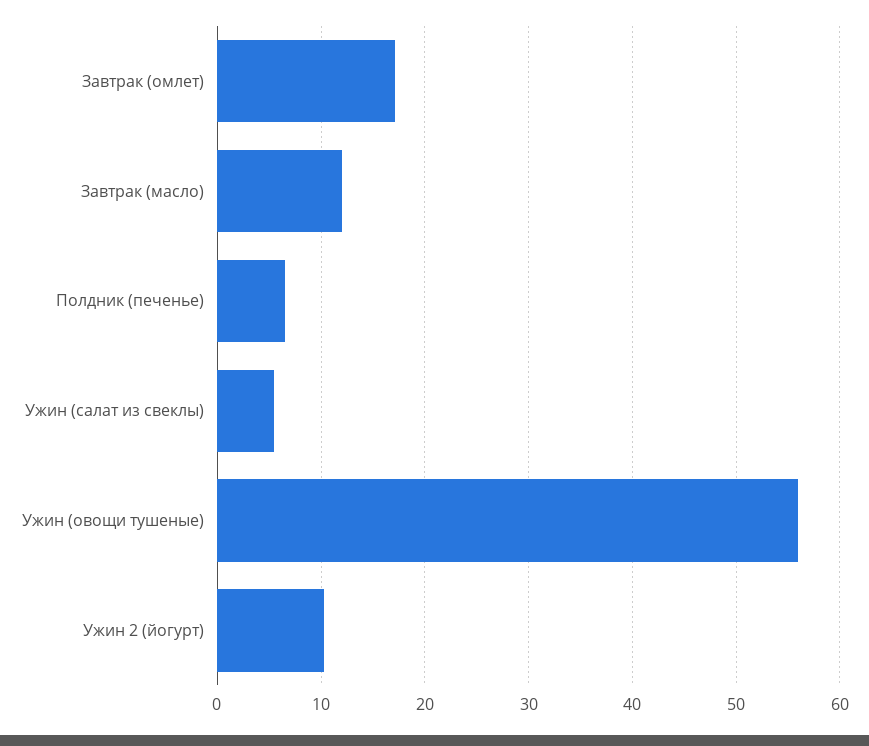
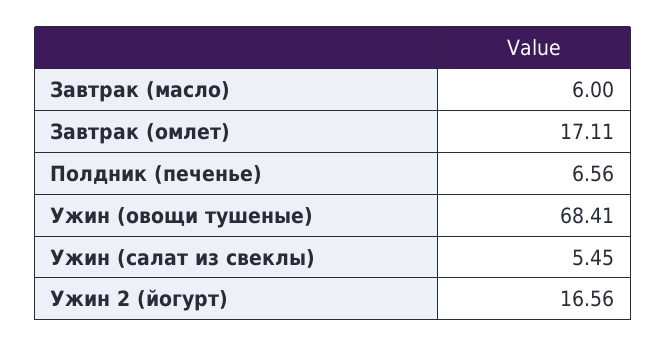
Завтрак (масло): 12 -> 6
Ужин (овощи тушеные): 56 -> 68.41
Ужин 2 (йогурт): 10 -> 16.56

